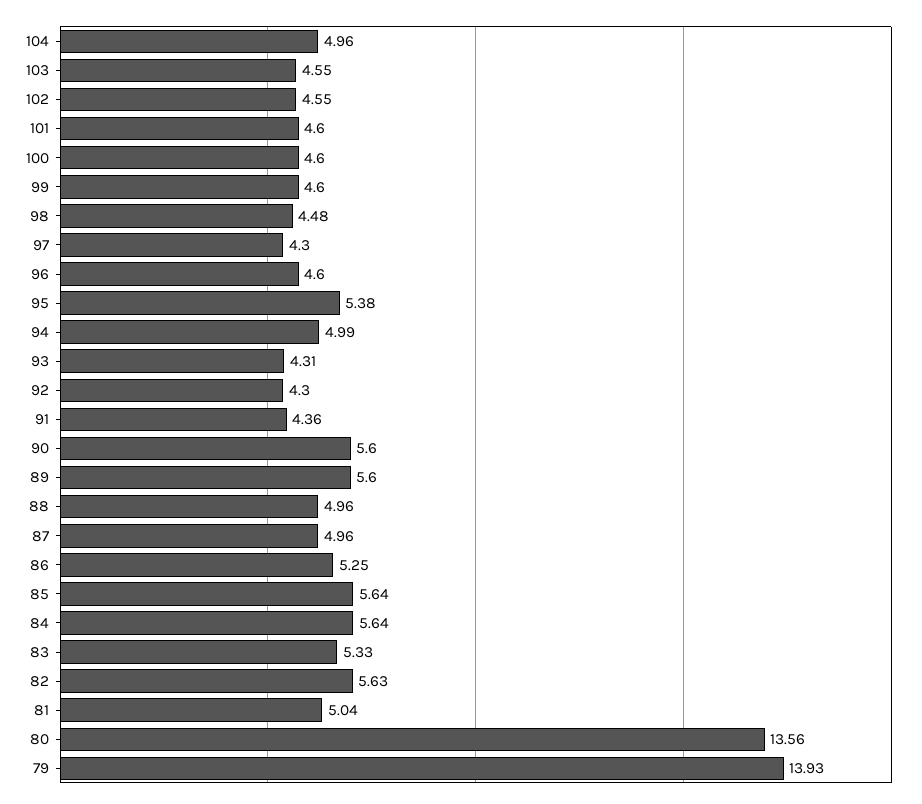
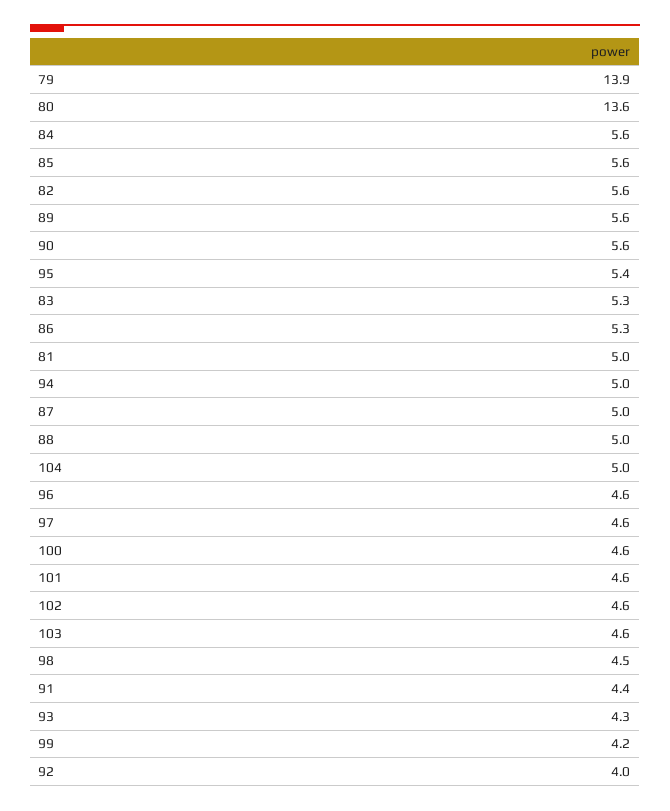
99: 4.6 -> 4.2
97: 4.3 -> 4.6
92: 4.3 -> 4

